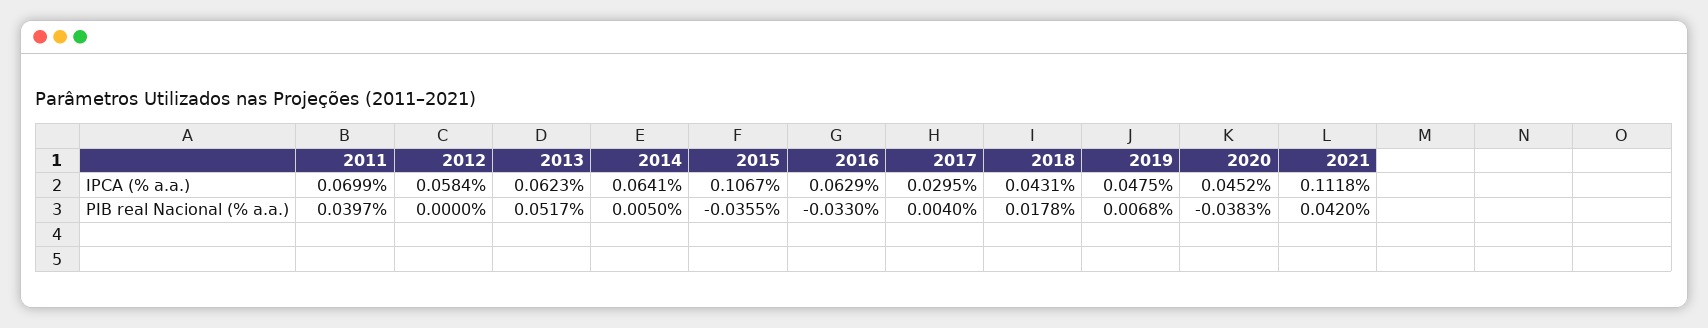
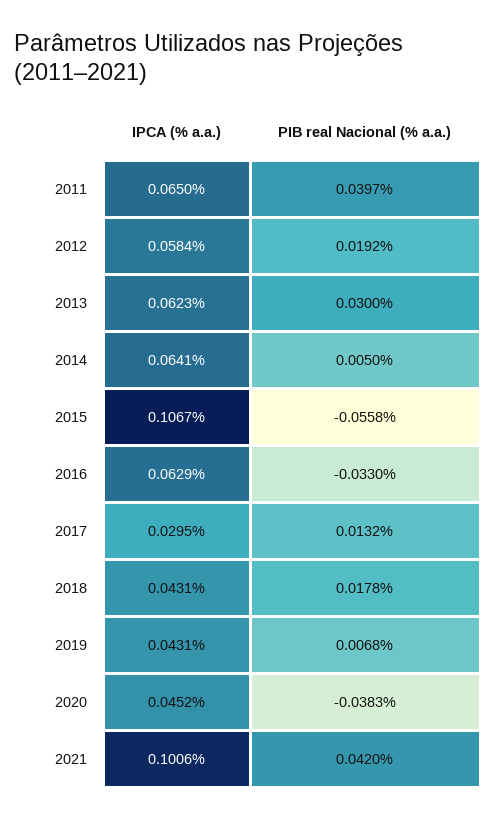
2011, IPCA (% a.a.): 0.0699 -> 0.065
2019, IPCA (% a.a.): 0.0475 -> 0.0431
2021, IPCA (% a.a.): 0.1118 -> 0.1006
2012, PIB real Nacional (% a.a.): 0 -> 0.0192
2013, PIB real Nacional (% a.a.): 0.0517 -> 0.03
2015, PIB real Nacional (% a.a.): -0.0355 -> -0.0558
2017, PIB real Nacional (% a.a.): 0.004 -> 0.0132

